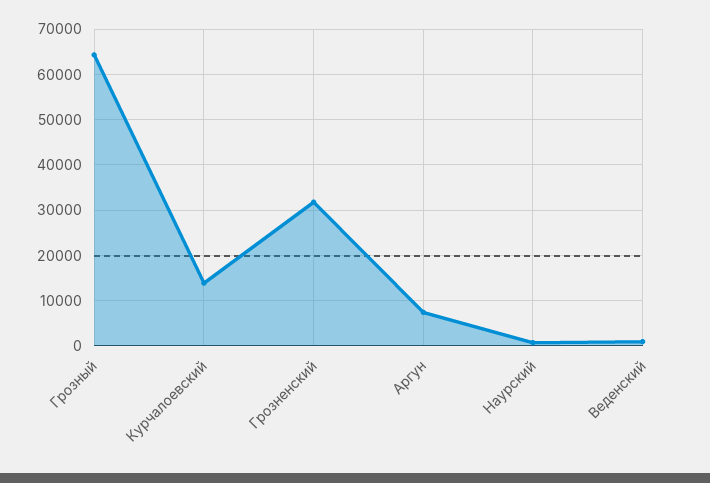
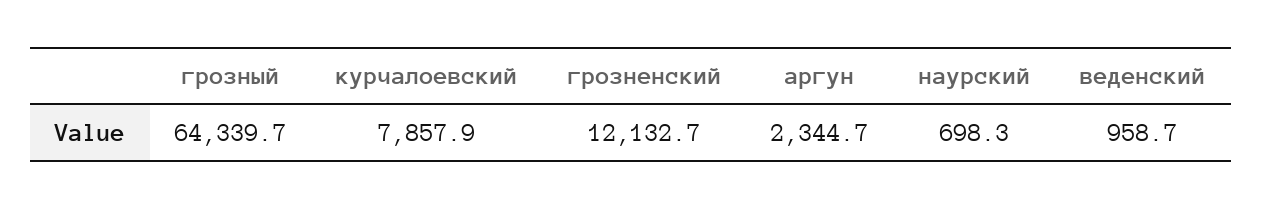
Курчалоевский: 14000 -> 7857.9
Грозненский: 32000 -> 12132.7
Аргун: 8000 -> 2344.7

